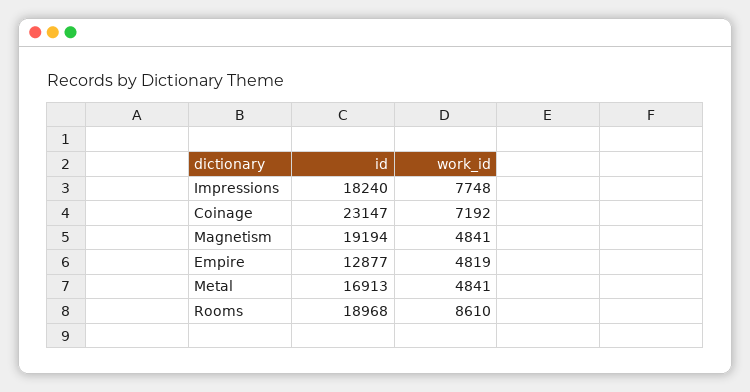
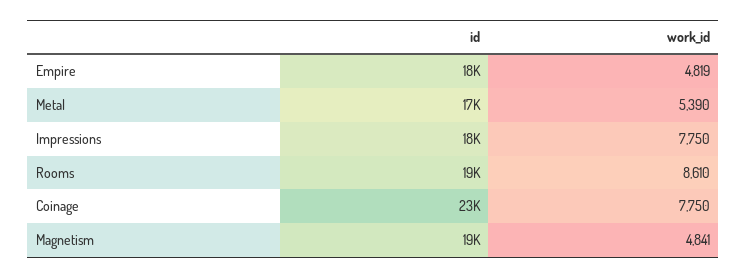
work_id, Impressions: 7748 -> 7750
work_id, Coinage: 7192 -> 7750
id, Empire: 12877 -> 18000
work_id, Metal: 4841 -> 5390

